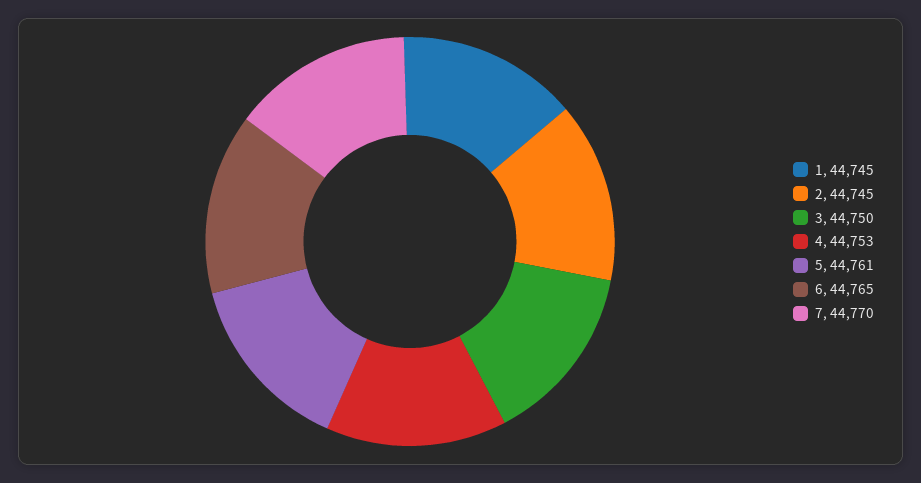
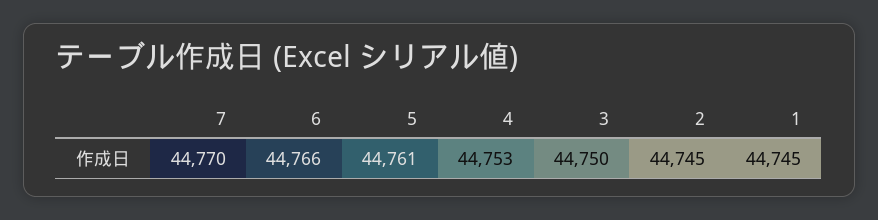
6: 44765 -> 44766

